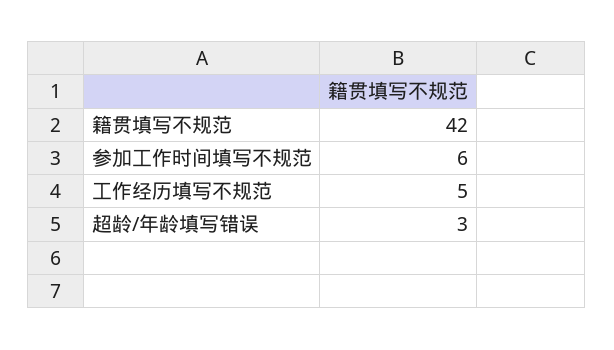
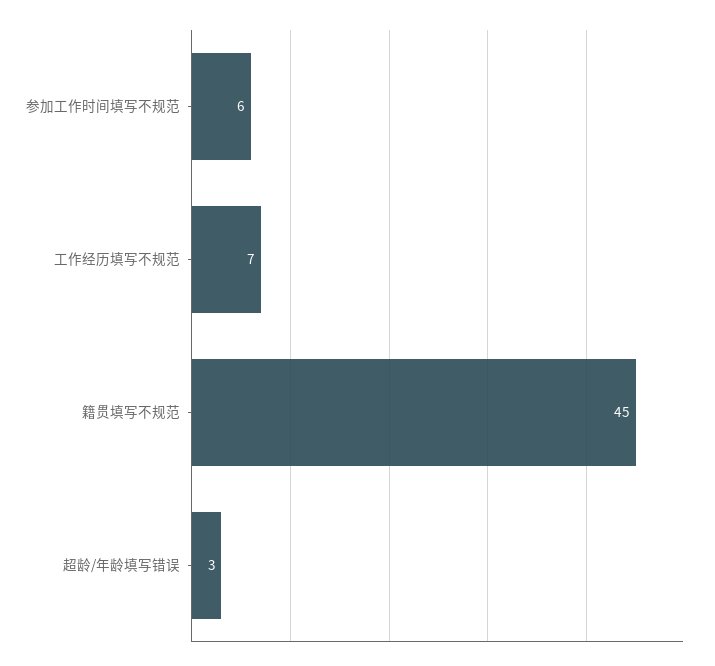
籍贯填写不规范: 42 -> 45
工作经历填写不规范: 5 -> 7

